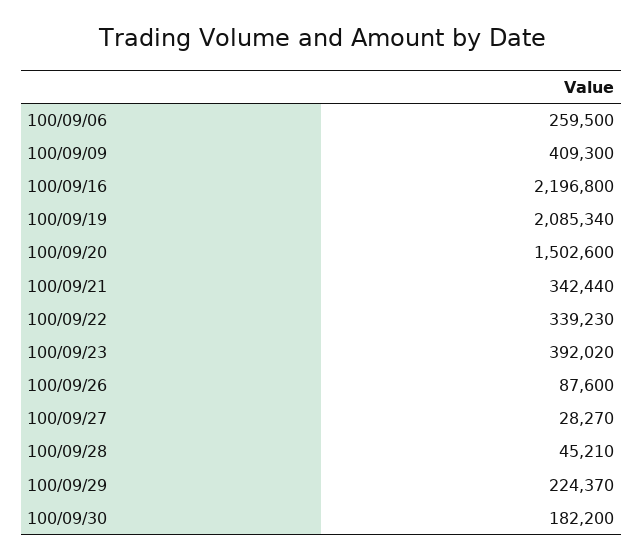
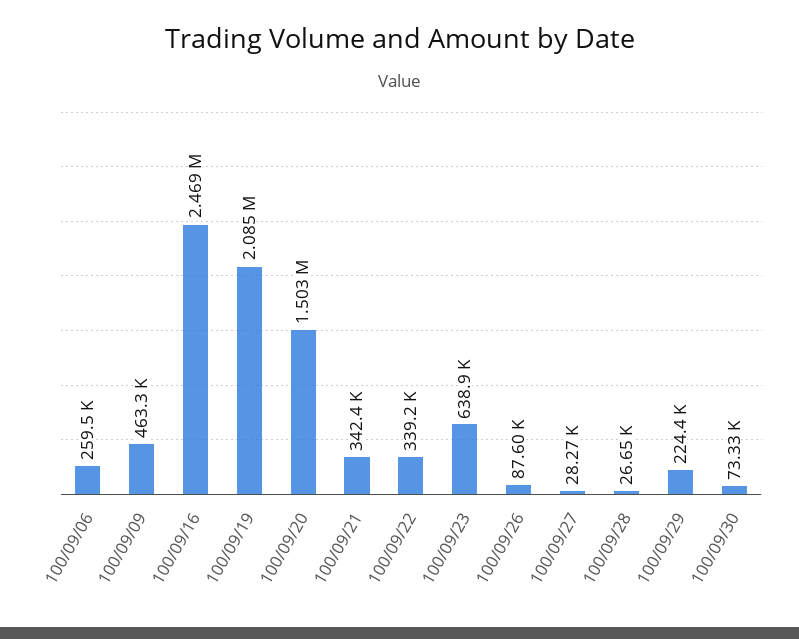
100/09/09: 409300 -> 463300
100/09/16: 2196800 -> 2469000
100/09/23: 392020 -> 638900
100/09/28: 45210 -> 26650
100/09/30: 182200 -> 73330

